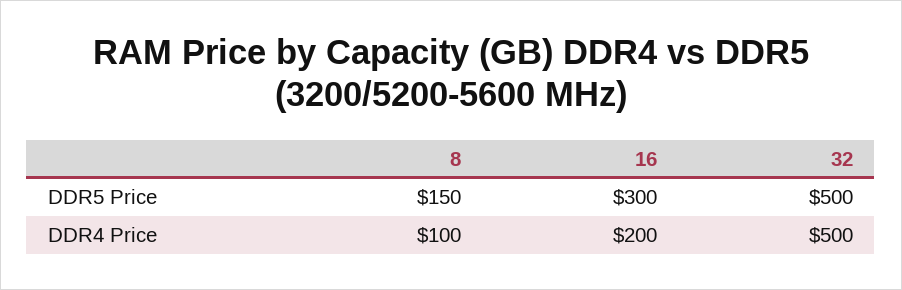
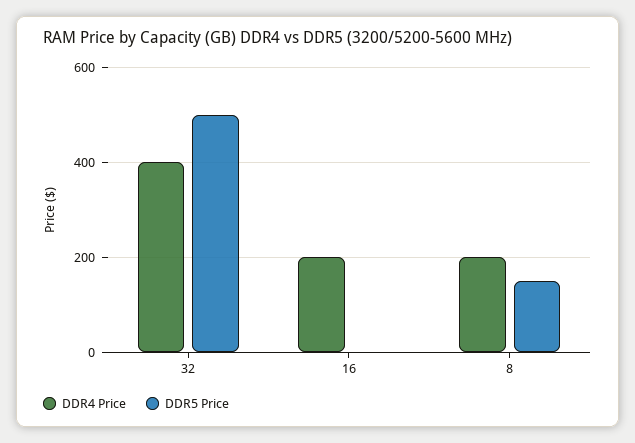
DDR5 Price, 16: 300 -> 0
DDR4 Price, 8: 100 -> 200
DDR4 Price, 32: 500 -> 400

